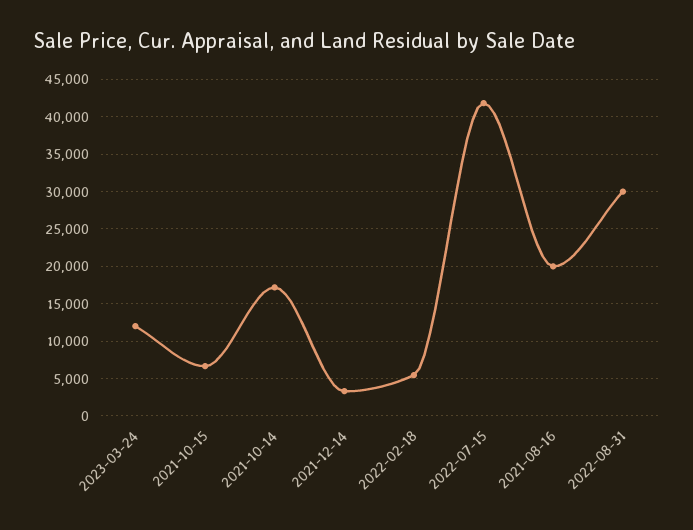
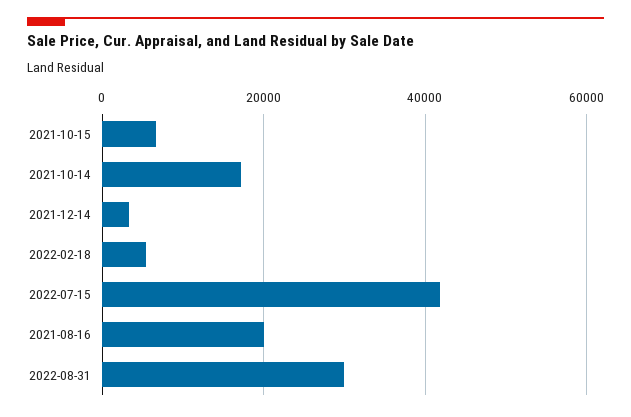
2023-03-24: 12000 -> none

